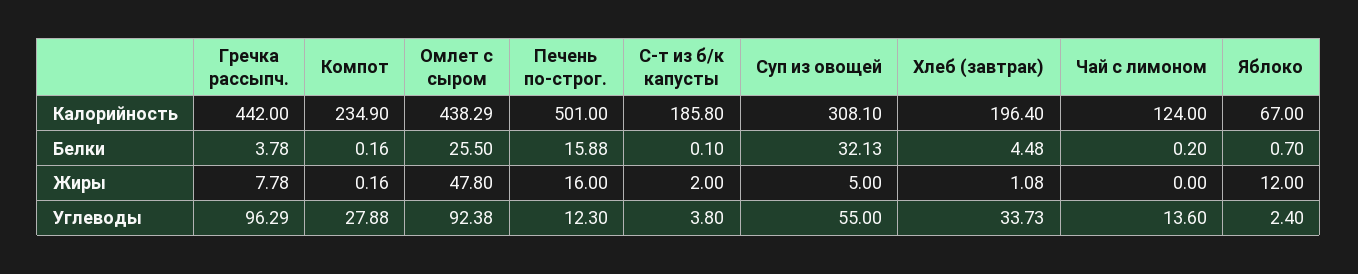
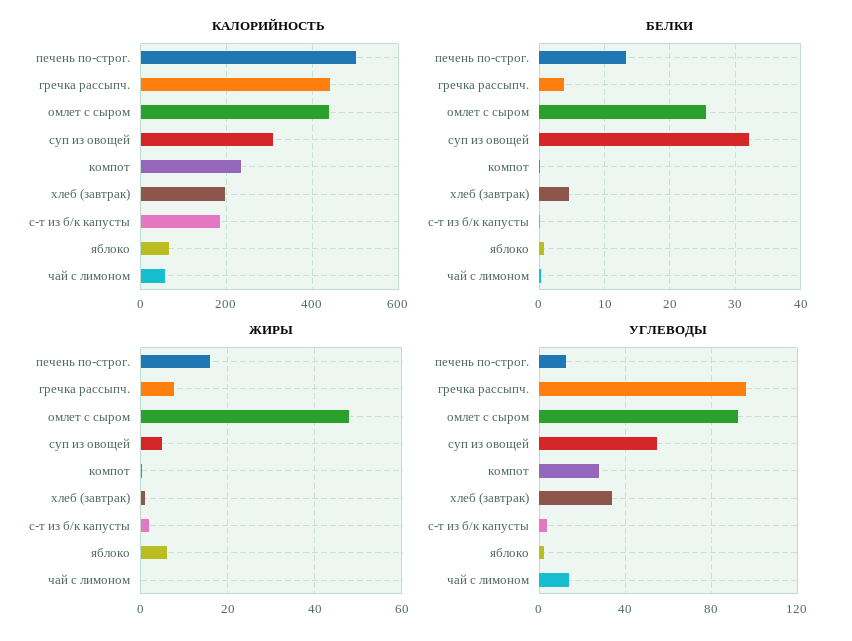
Калорийность, Чай с лимоном: 124 -> 60
Белки, Печень по-строг.: 15.88 -> 13
Жиры, Яблоко: 12 -> 6

